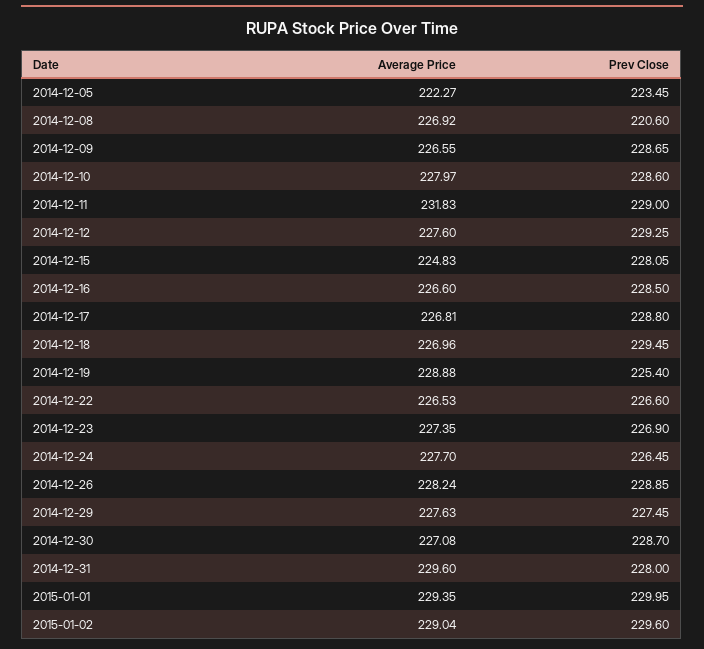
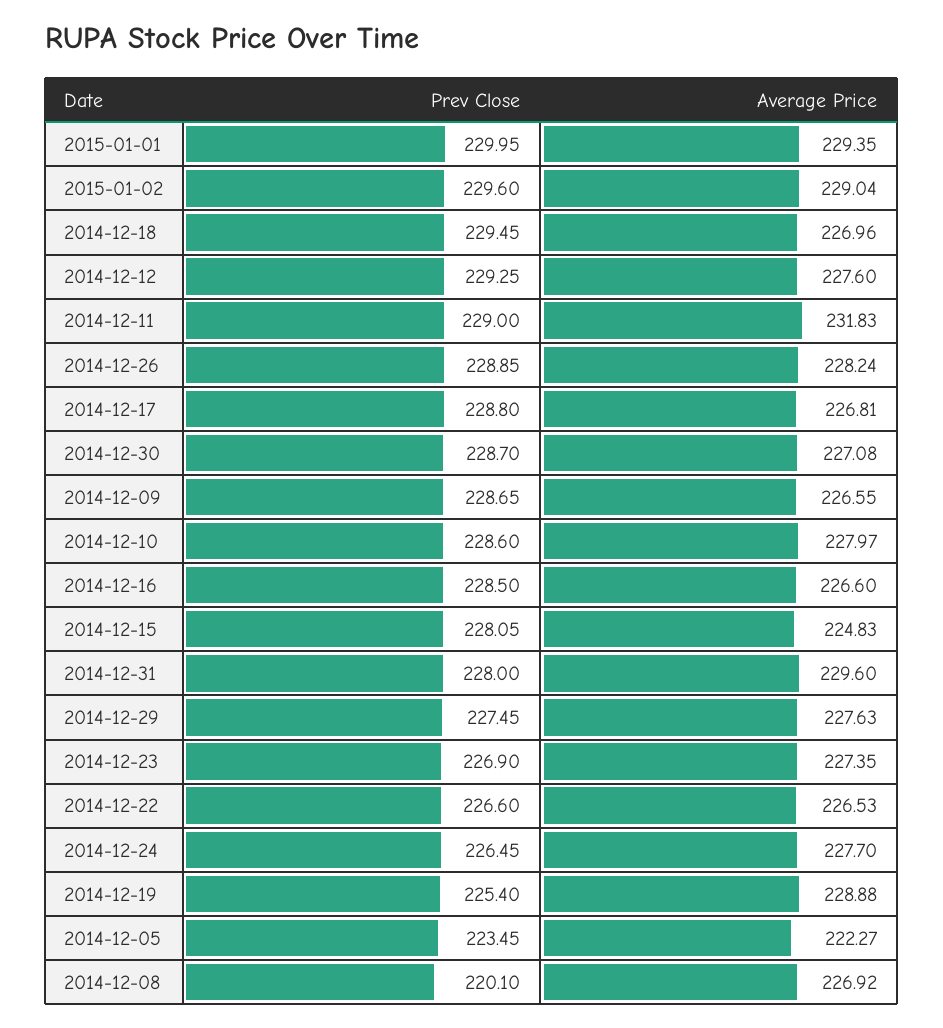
Prev Close, 2014-12-08: 220.6 -> 220.1

